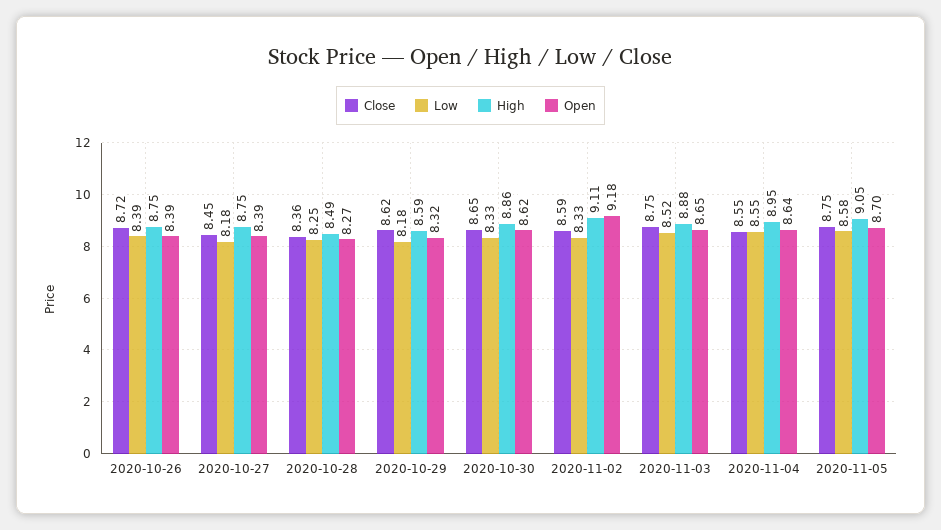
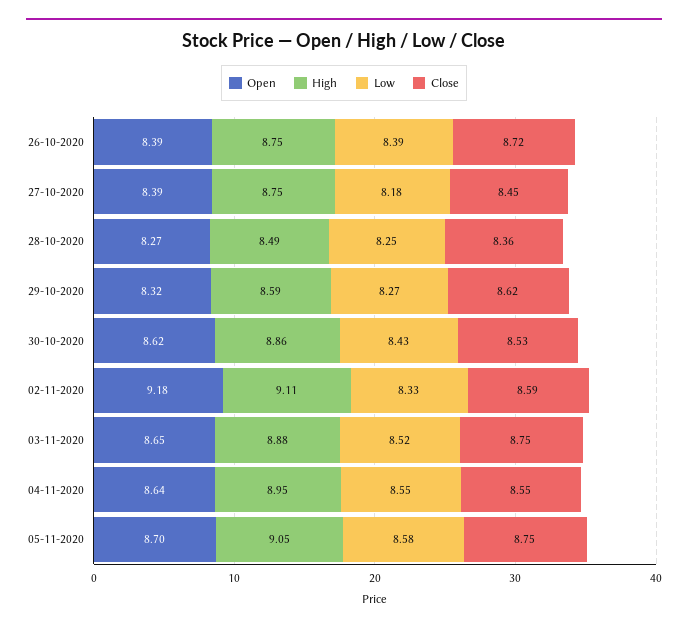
Low, 2020-10-29: 8.18 -> 8.27
Close, 2020-10-30: 8.65 -> 8.53
Low, 2020-10-30: 8.33 -> 8.43

